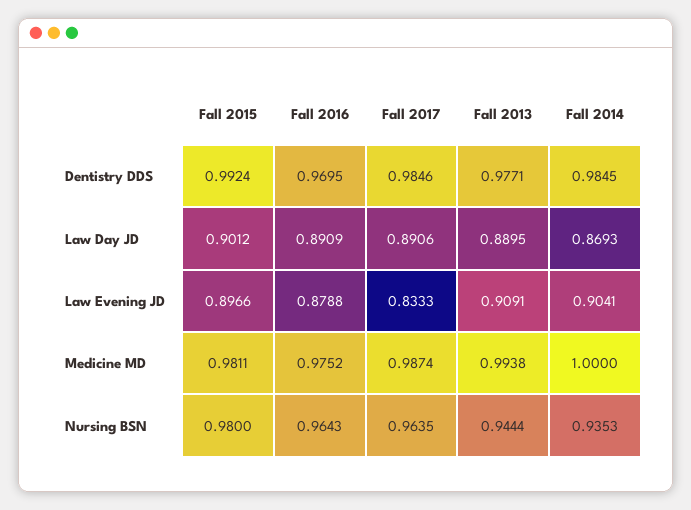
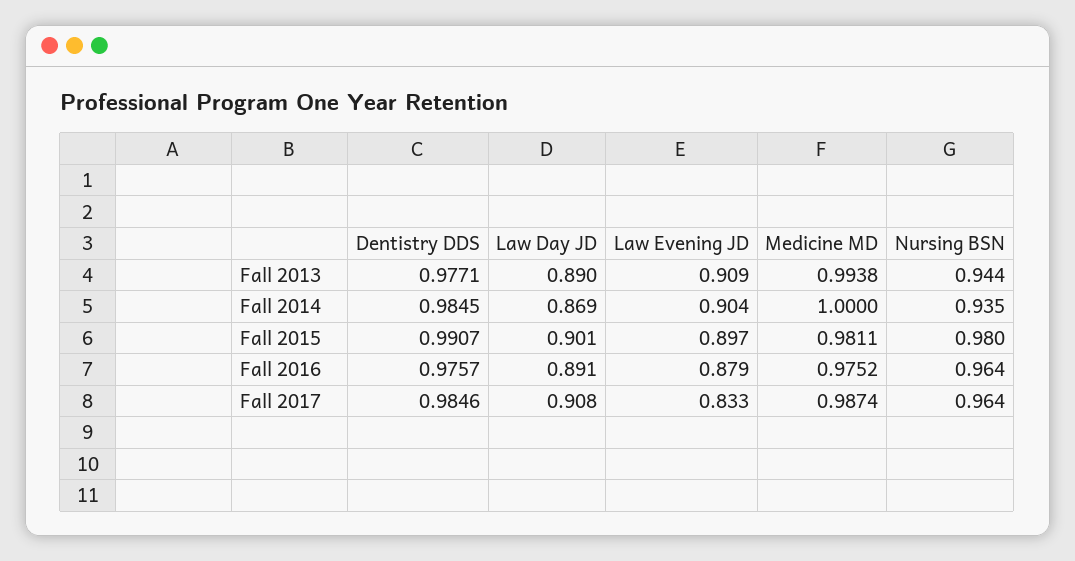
Fall 2015, Dentistry DDS: 0.9924 -> 0.9907
Fall 2016, Dentistry DDS: 0.9695 -> 0.9757
Fall 2017, Law Day JD: 0.8906 -> 0.908

